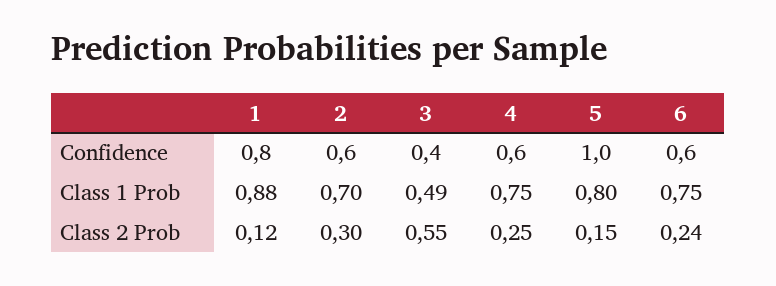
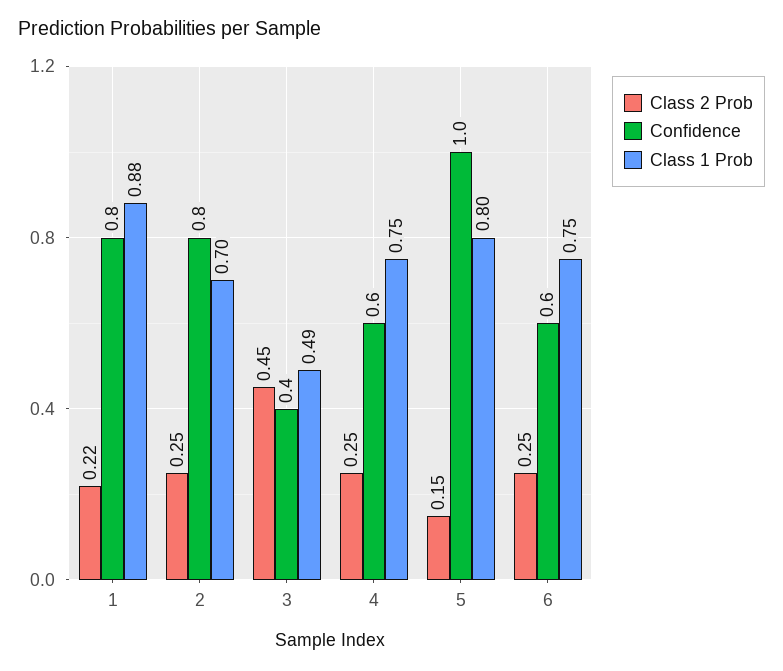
Confidence, 2: 0.6 -> 0.8
Class 2 Prob, 1: 0.12 -> 0.22
Class 2 Prob, 2: 0.3 -> 0.25
Class 2 Prob, 3: 0.55 -> 0.45
Class 2 Prob, 6: 0.24 -> 0.25

